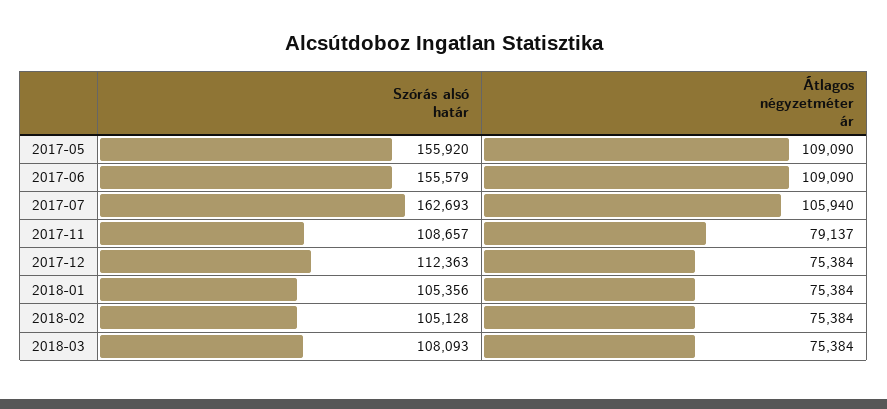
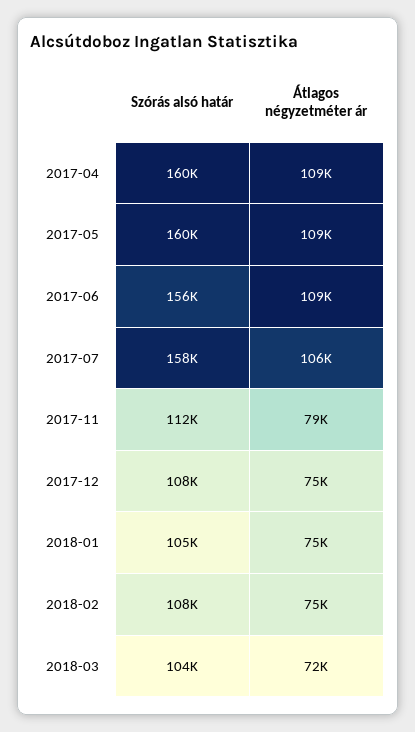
Szórás alsó határ, 2017-05: 155920 -> 160000
Szórás alsó határ, 2017-07: 162693 -> 158000
Szórás alsó határ, 2017-11: 108657 -> 112000
Szórás alsó határ, 2017-12: 112363 -> 108000
Szórás alsó határ, 2018-02: 105128 -> 108000
Szórás alsó határ, 2018-03: 108093 -> 104000
Átlagos négyzetméter ár, 2018-03: 75384 -> 72000
Szórás alsó határ, 2017-04: none -> 160000
Átlagos négyzetméter ár, 2017-04: none -> 109000

